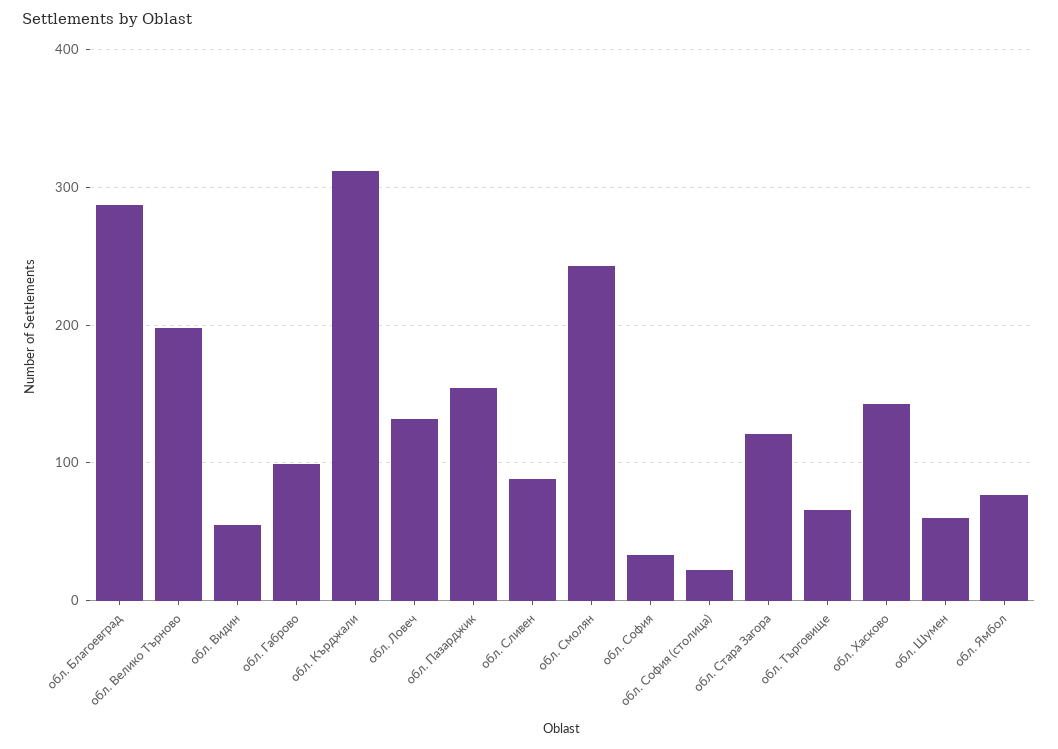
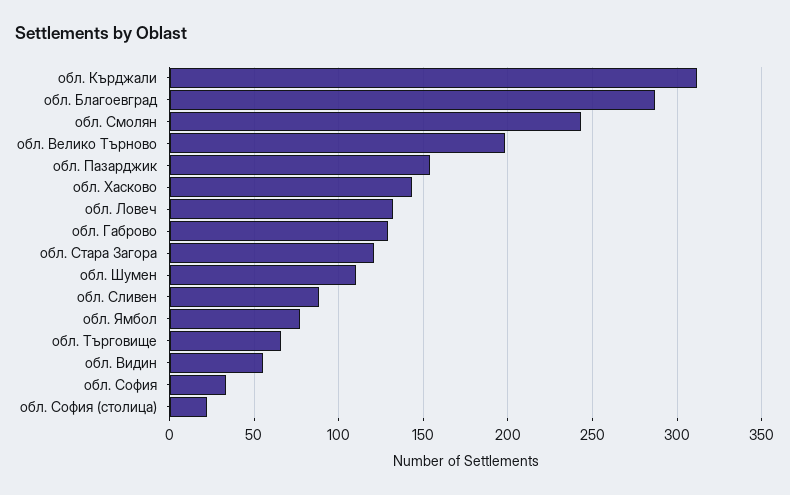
обл. Габрово: 100 -> 130
обл. Шумен: 60 -> 110

